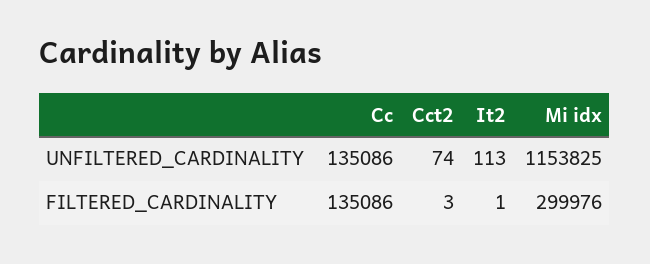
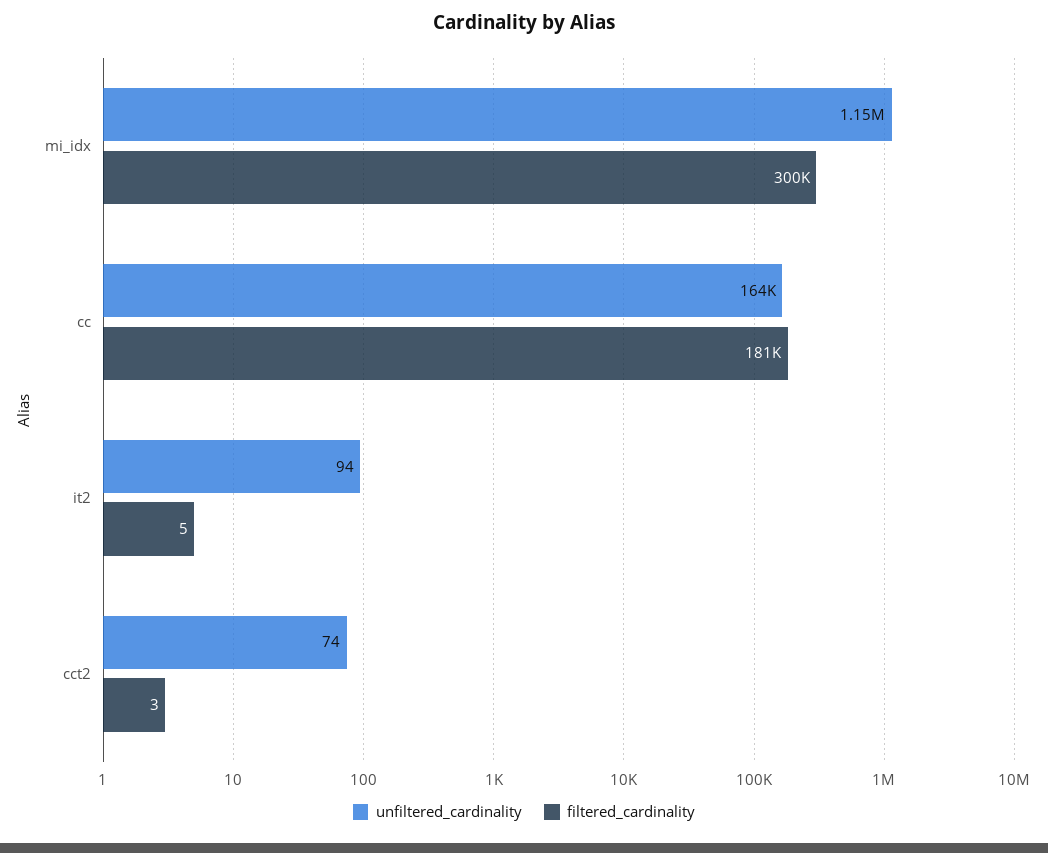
UNFILTERED_CARDINALITY, Cc: 135086 -> 164000
UNFILTERED_CARDINALITY, It2: 113 -> 94
FILTERED_CARDINALITY, Cc: 135086 -> 181000
FILTERED_CARDINALITY, It2: 1 -> 5

